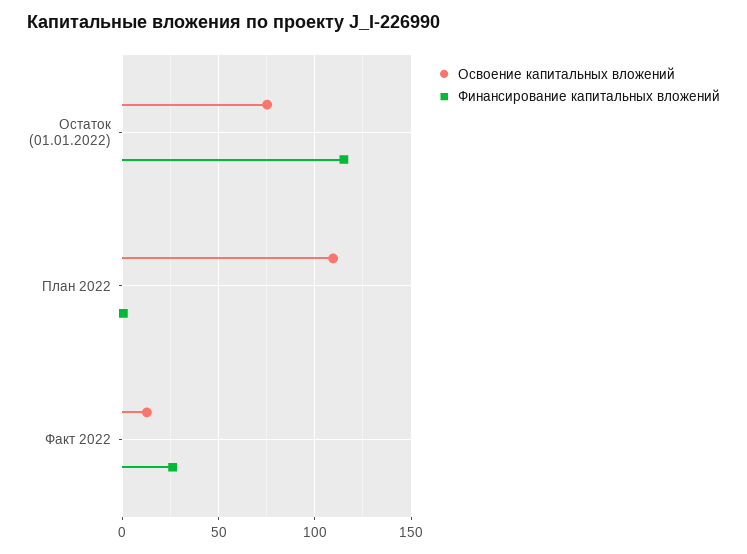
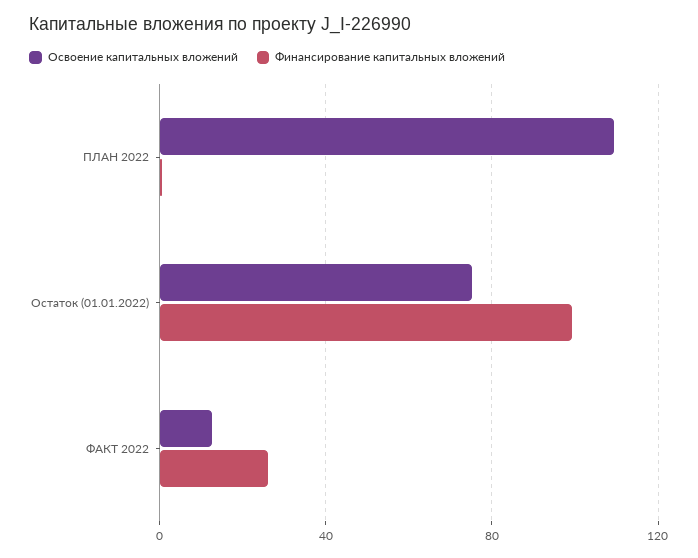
Финансирование капитальных вложений, Остаток (01.01.2022): 115 -> 100

